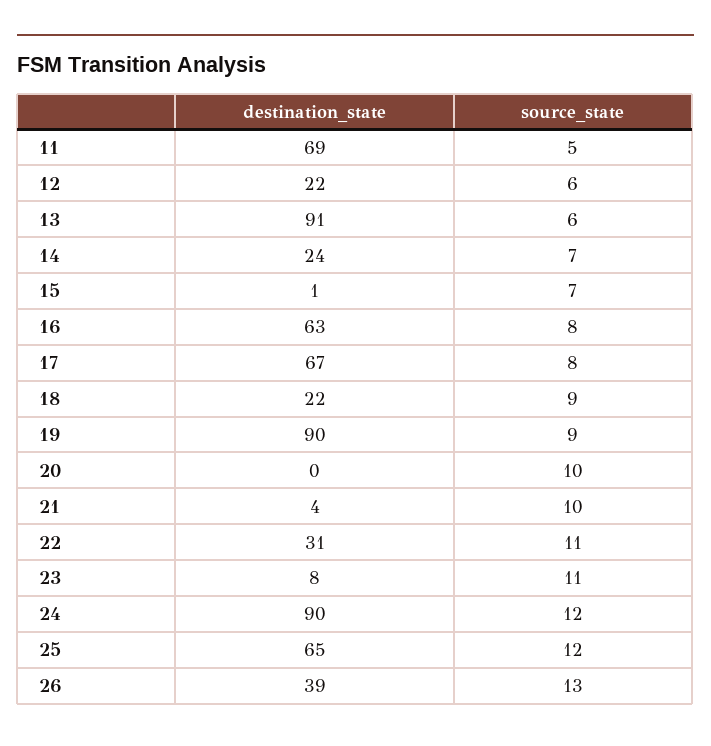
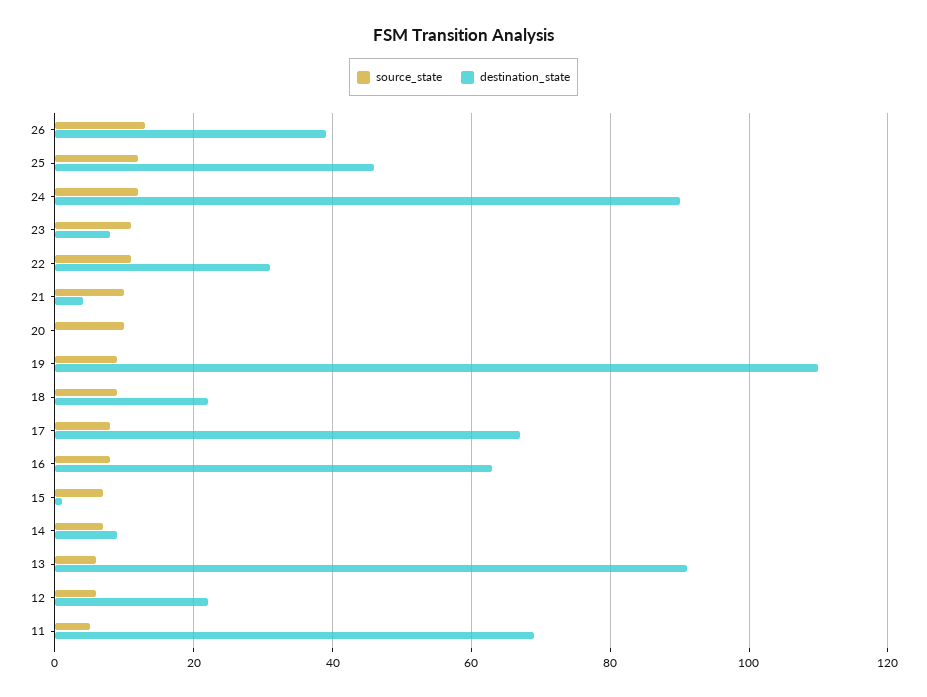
destination_state, 14: 24 -> 10
destination_state, 19: 90 -> 110
destination_state, 25: 65 -> 45

